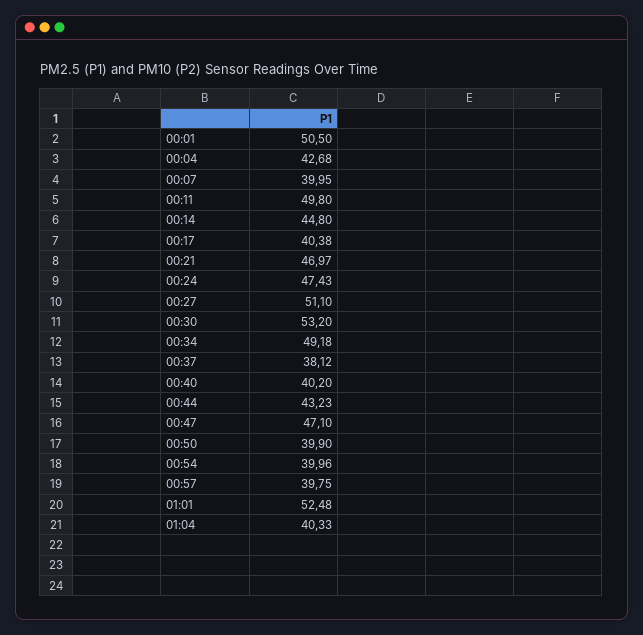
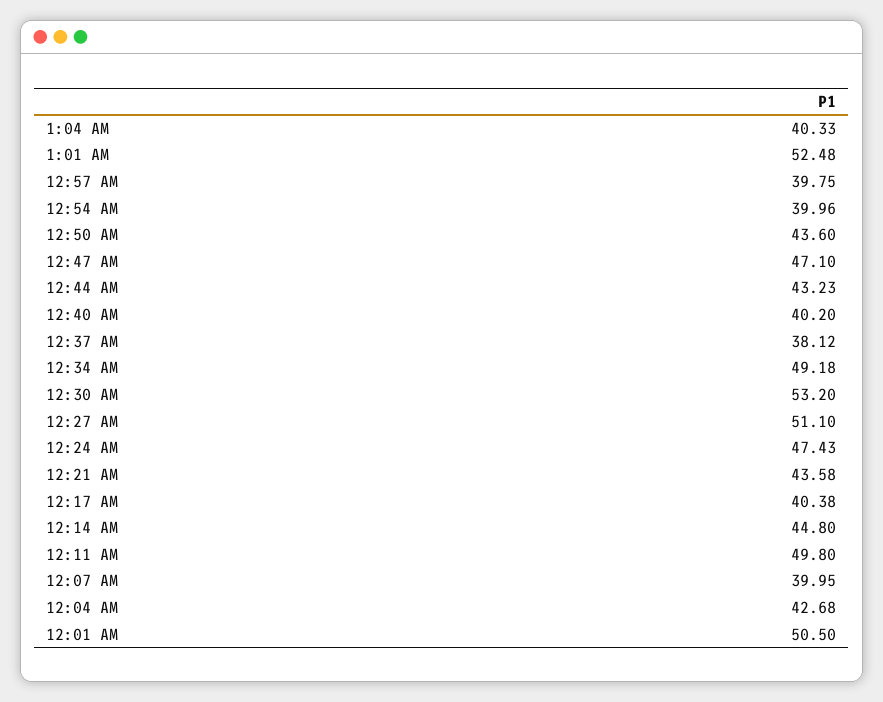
00:21: 46.97 -> 43.58
00:50: 39.9 -> 43.6

